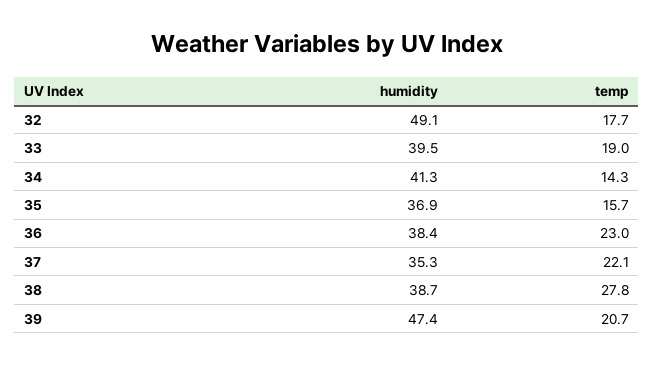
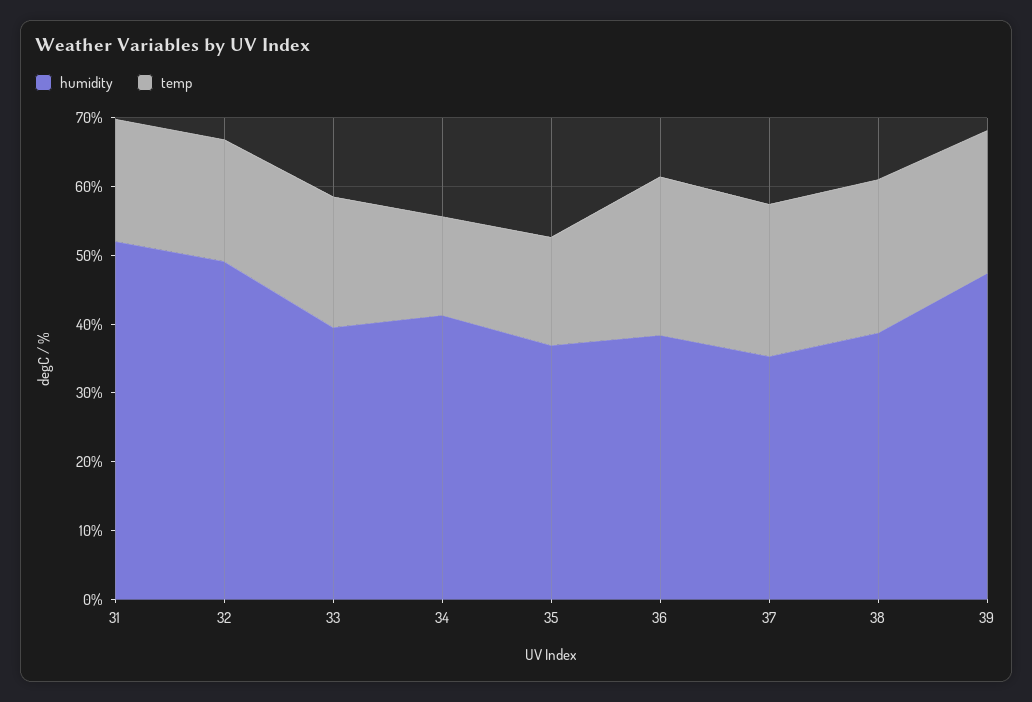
temp, 38: 27.8 -> 22
humidity, 31: none -> 52
temp, 31: none -> 18

